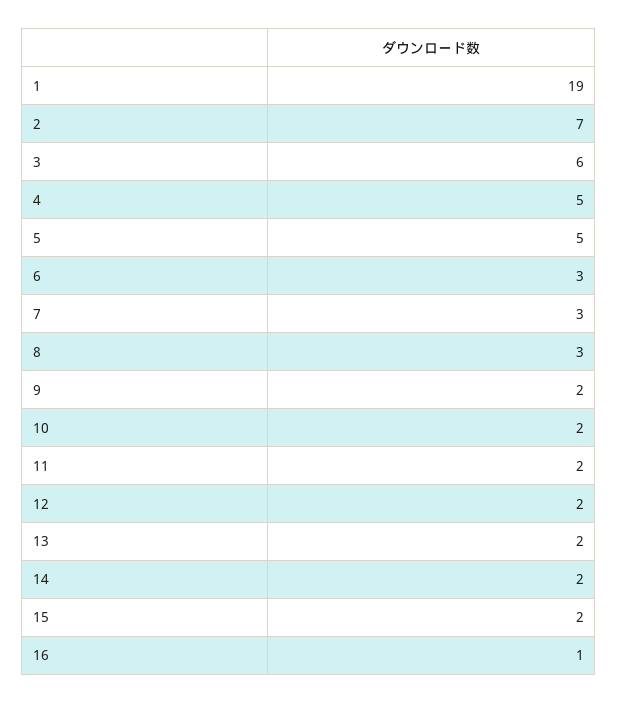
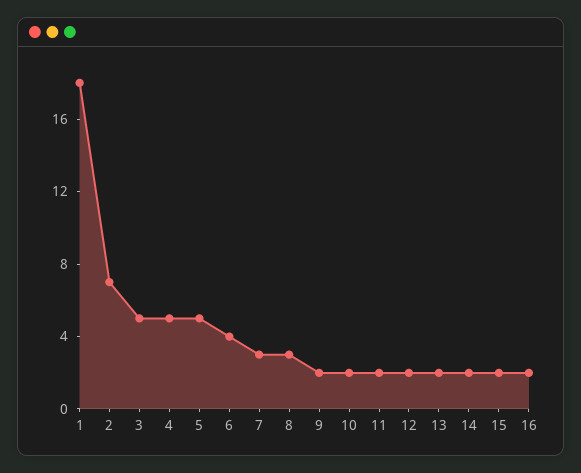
1: 19 -> 18
3: 6 -> 5
6: 3 -> 4
16: 1 -> 2

